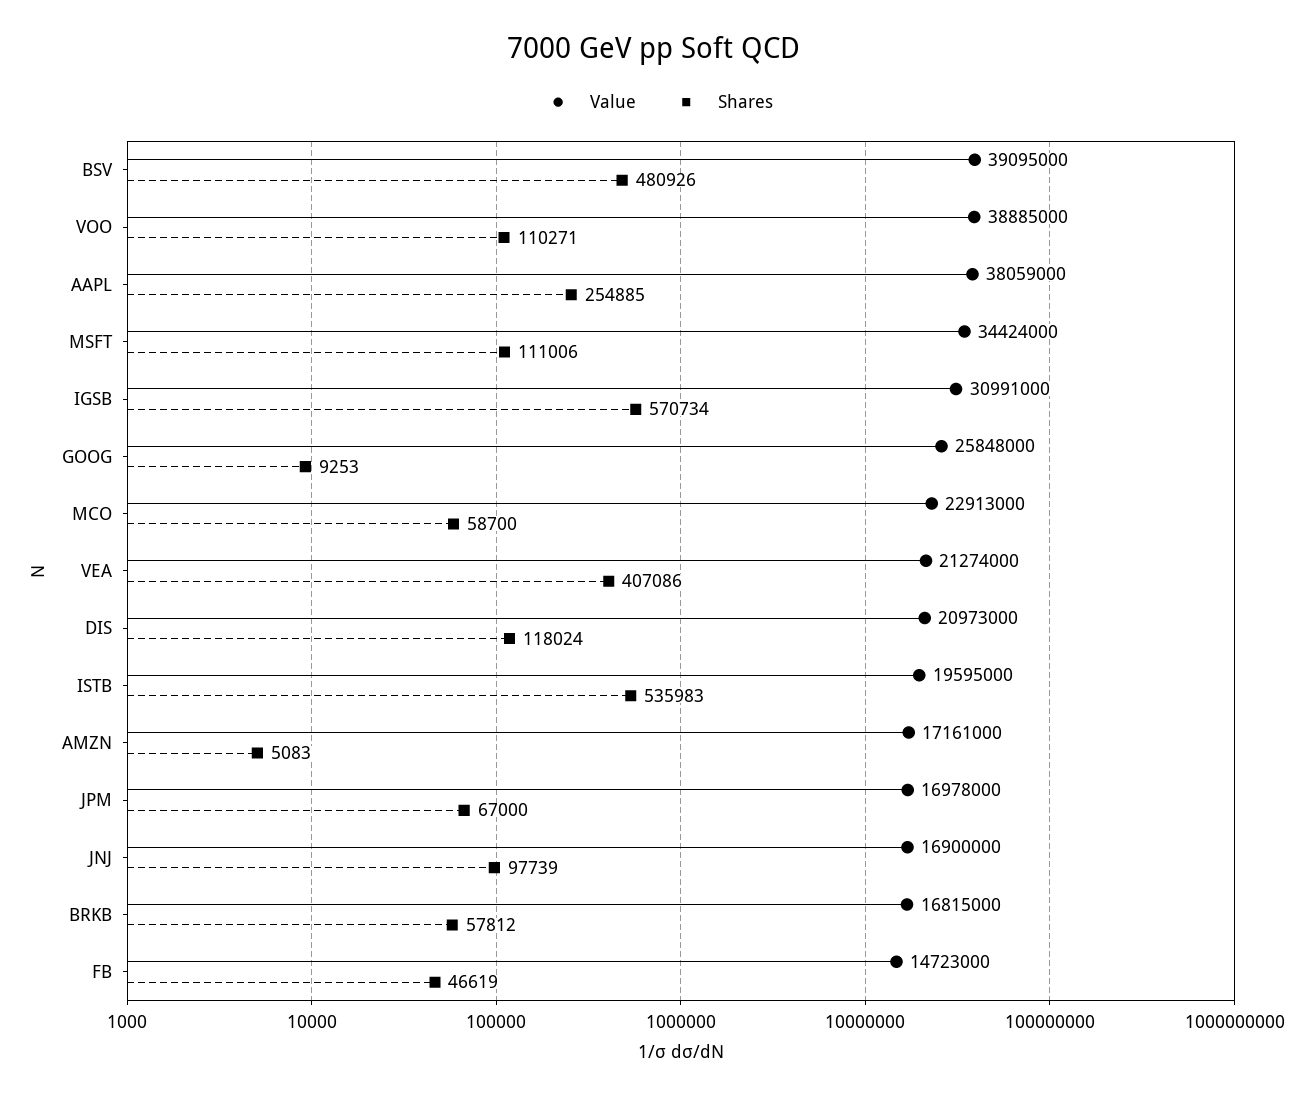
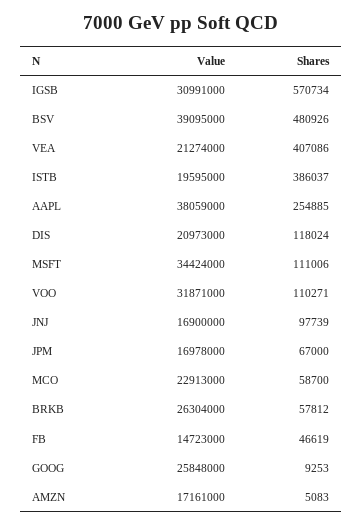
Value, VOO: 38885000 -> 31871000
Shares, ISTB: 535983 -> 386037
Value, BRKB: 16815000 -> 26304000

